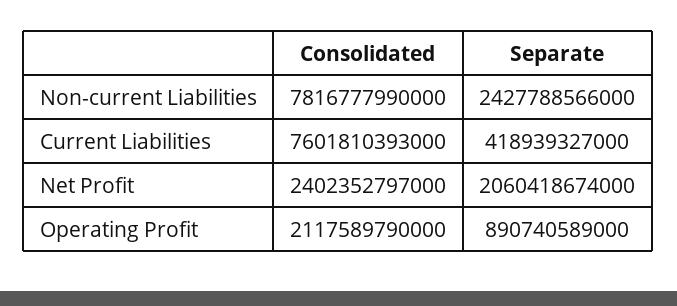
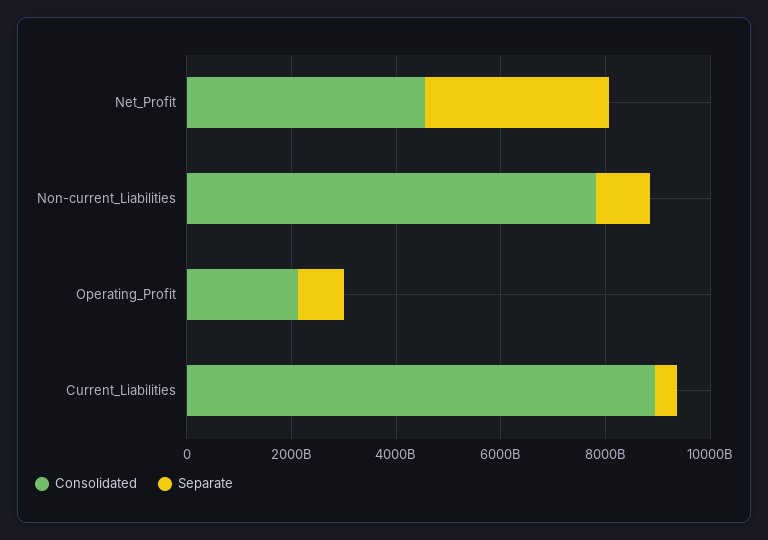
Separate, Non-current Liabilities: 2427788566000 -> 1000000000000
Consolidated, Current Liabilities: 7601810393000 -> 9000000000000
Consolidated, Net Profit: 2402352797000 -> 4500000000000
Separate, Net Profit: 2060418674000 -> 3500000000000

